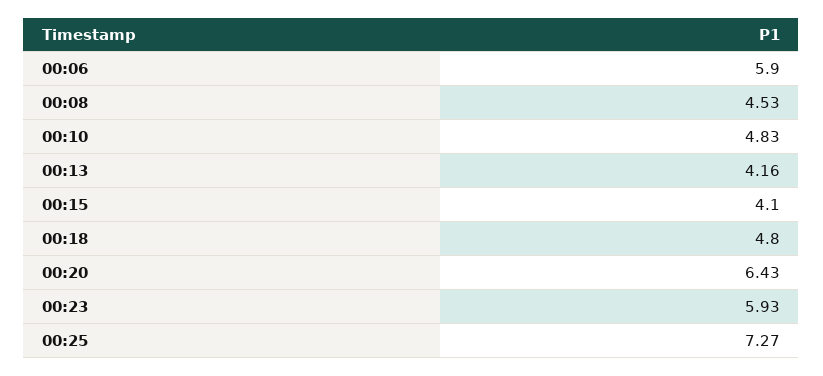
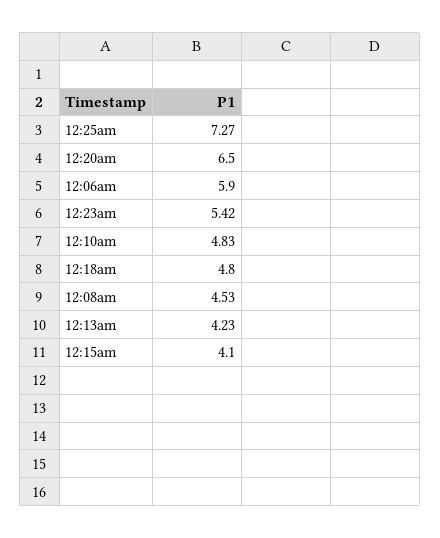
00:13: 4.16 -> 4.23
00:20: 6.43 -> 6.5
00:23: 5.93 -> 5.42

